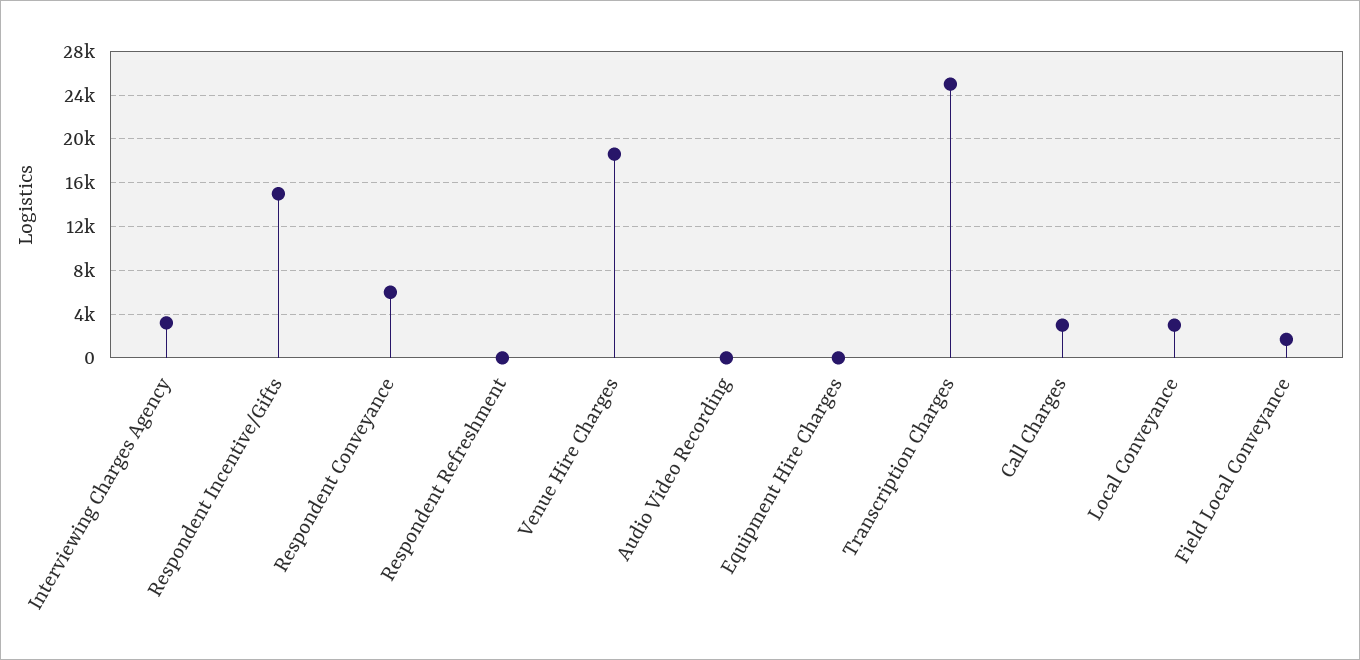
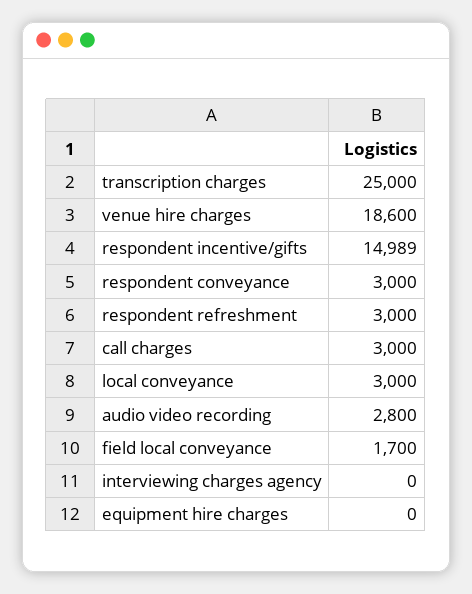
Interviewing Charges Agency: 3000 -> 0
Respondent Conveyance: 6000 -> 3000
Respondent Refreshment: 0 -> 3000
Audio Video Recording: 0 -> 2800

